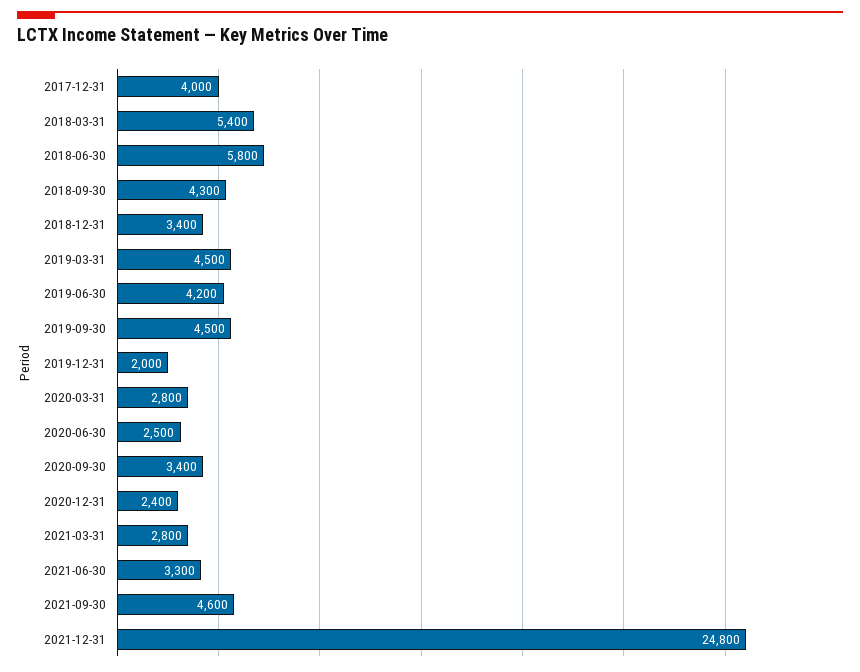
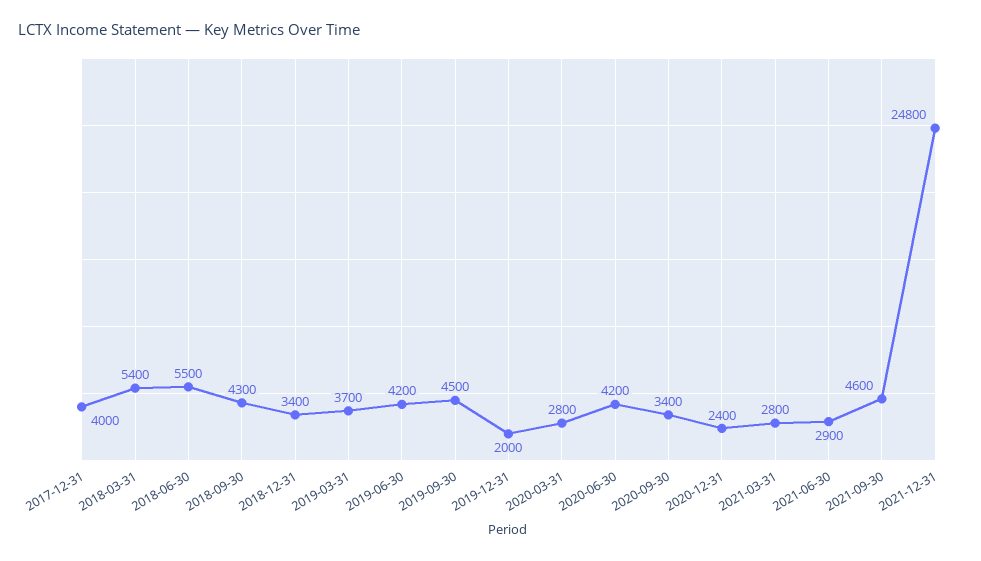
2018-06-30: 5800 -> 5500
2019-03-31: 4500 -> 3700
2020-06-30: 2500 -> 4200
2021-06-30: 3300 -> 2900

